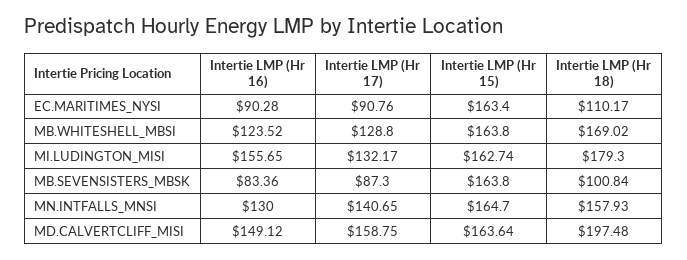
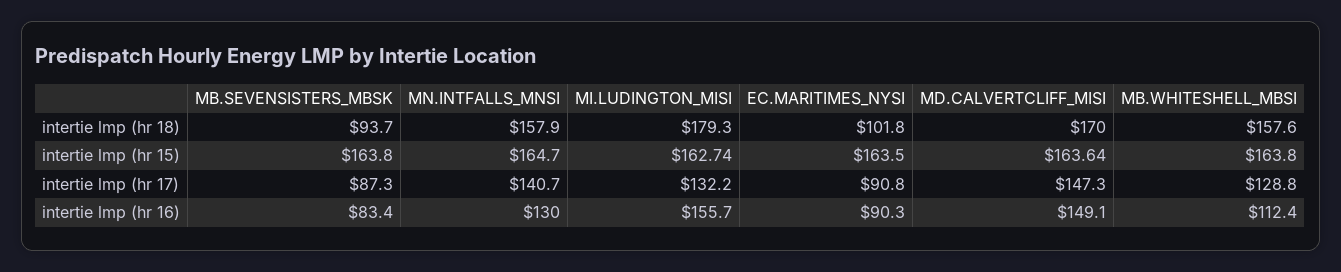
Intertie LMP (Hr 15), EC.MARITIMES_NYSI: 163.4 -> 163.5
Intertie LMP (Hr 18), EC.MARITIMES_NYSI: 110.17 -> 101.8
Intertie LMP (Hr 16), MB.WHITESHELL_MBSI: 123.52 -> 112.4
Intertie LMP (Hr 18), MB.WHITESHELL_MBSI: 169.02 -> 157.6
Intertie LMP (Hr 18), MB.SEVENSISTERS_MBSK: 100.84 -> 93.7
Intertie LMP (Hr 17), MD.CALVERTCLIFF_MISI: 158.75 -> 147.3
Intertie LMP (Hr 18), MD.CALVERTCLIFF_MISI: 197.48 -> 170

